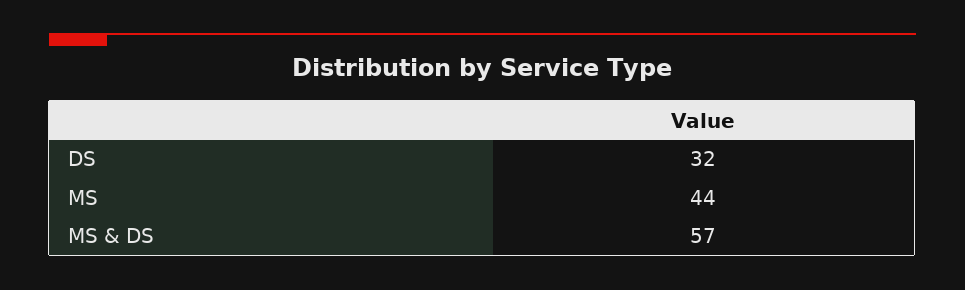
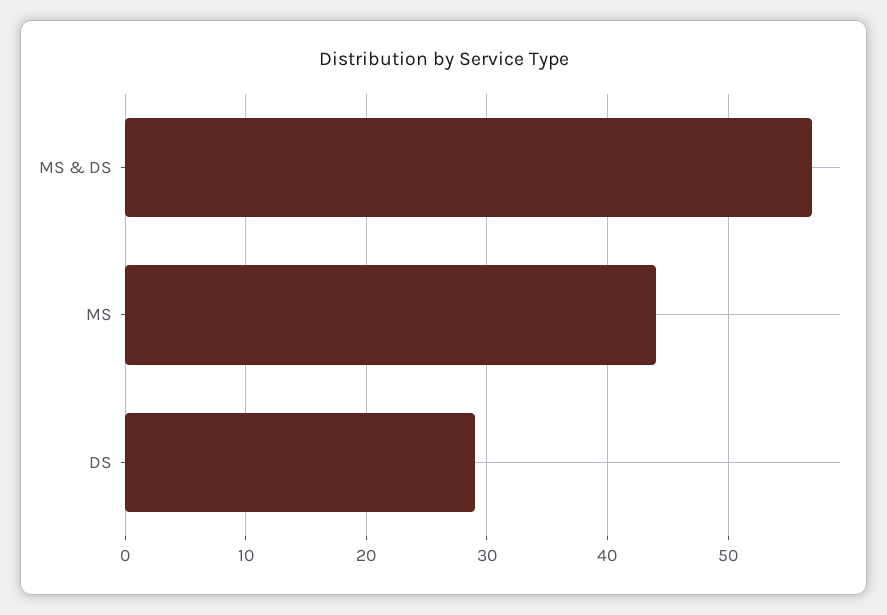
DS: 32 -> 29

